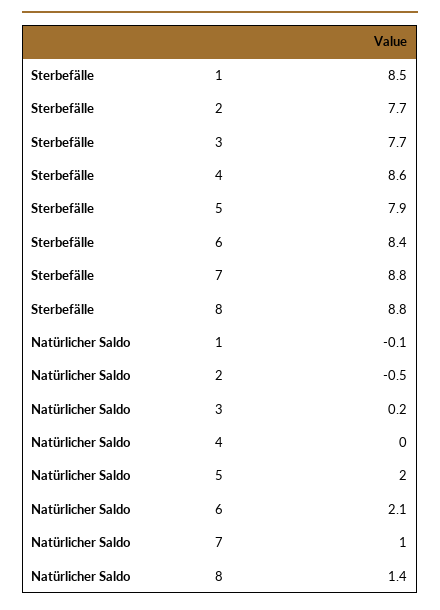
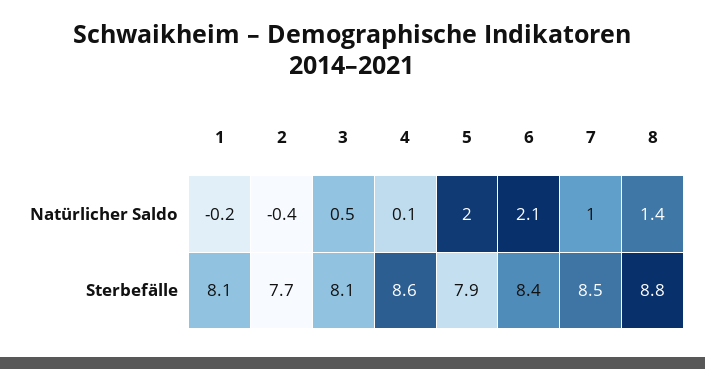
Sterbefälle, 1: 8.5 -> 8.1
Sterbefälle, 3: 7.7 -> 8.1
Sterbefälle, 7: 8.8 -> 8.5
Natürlicher Saldo, 1: -0.1 -> -0.2
Natürlicher Saldo, 2: -0.5 -> -0.4
Natürlicher Saldo, 3: 0.2 -> 0.5
Natürlicher Saldo, 4: 0 -> 0.1

